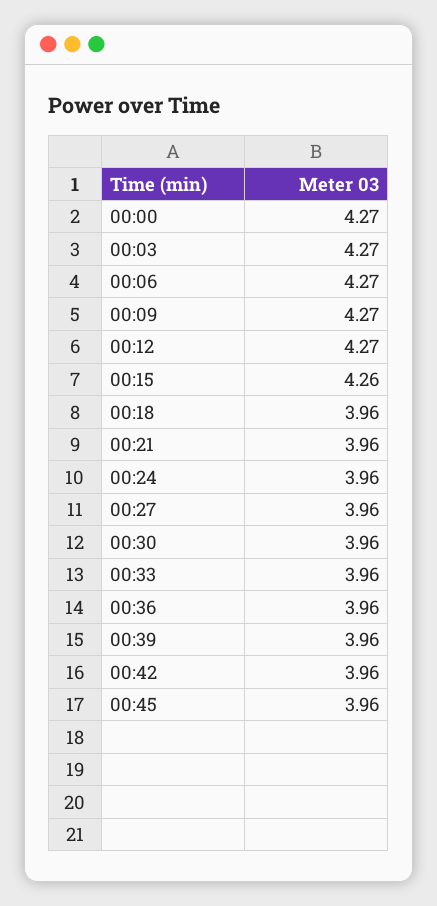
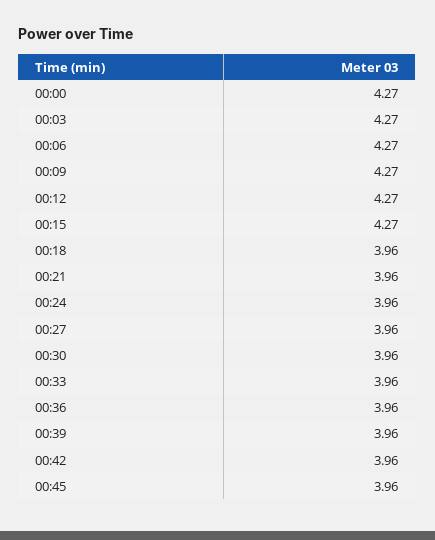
00:15: 4.26 -> 4.27

